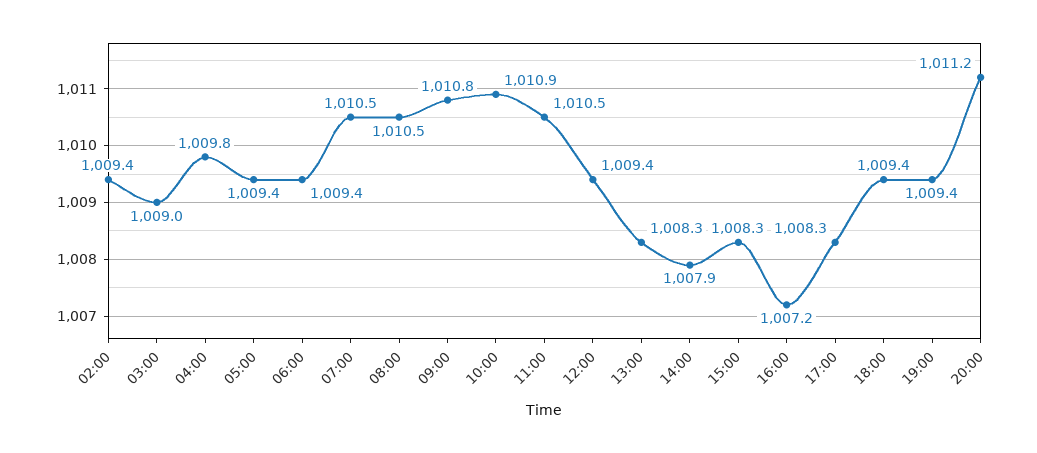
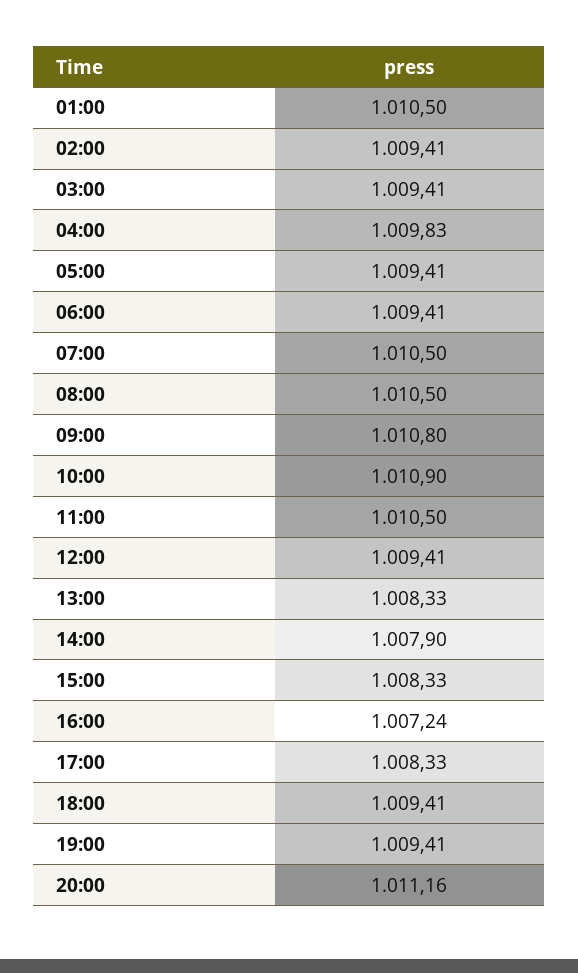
03:00: 1009 -> 1009.41
01:00: none -> 1010.5

